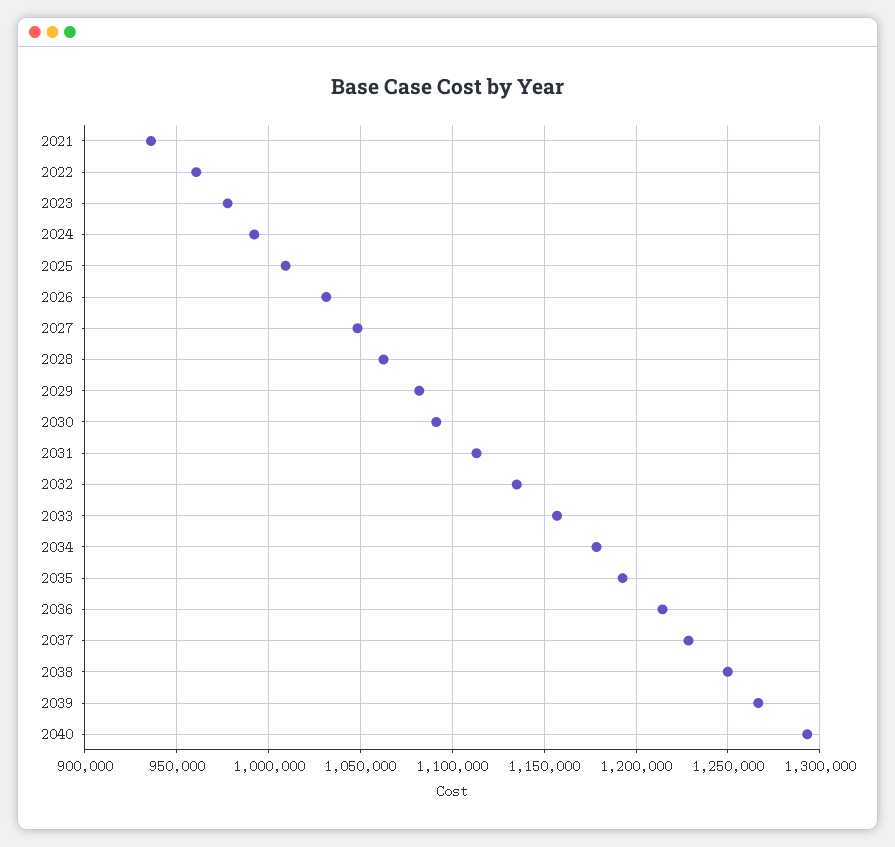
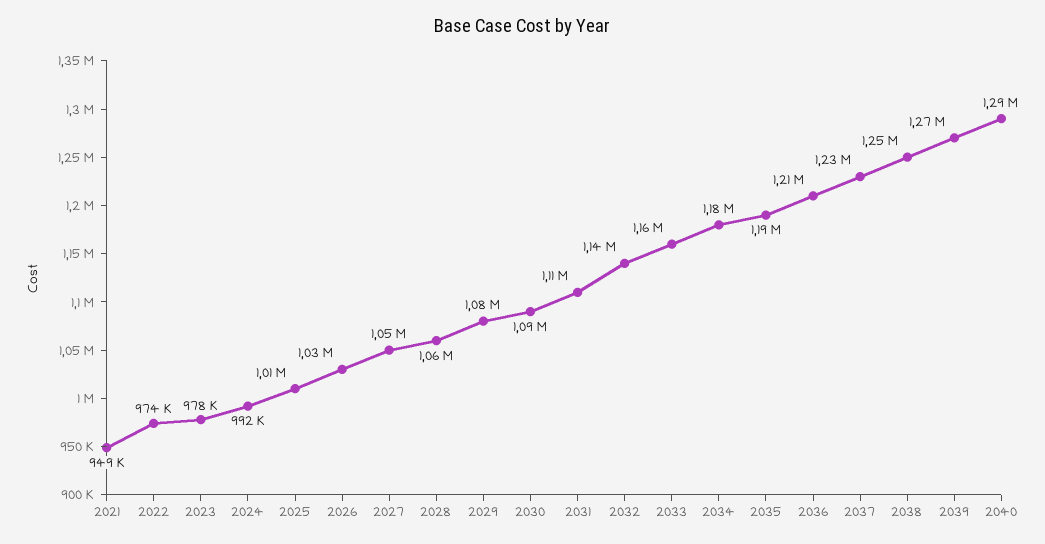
2021: 935000 -> 949000
2022: 960000 -> 974000

